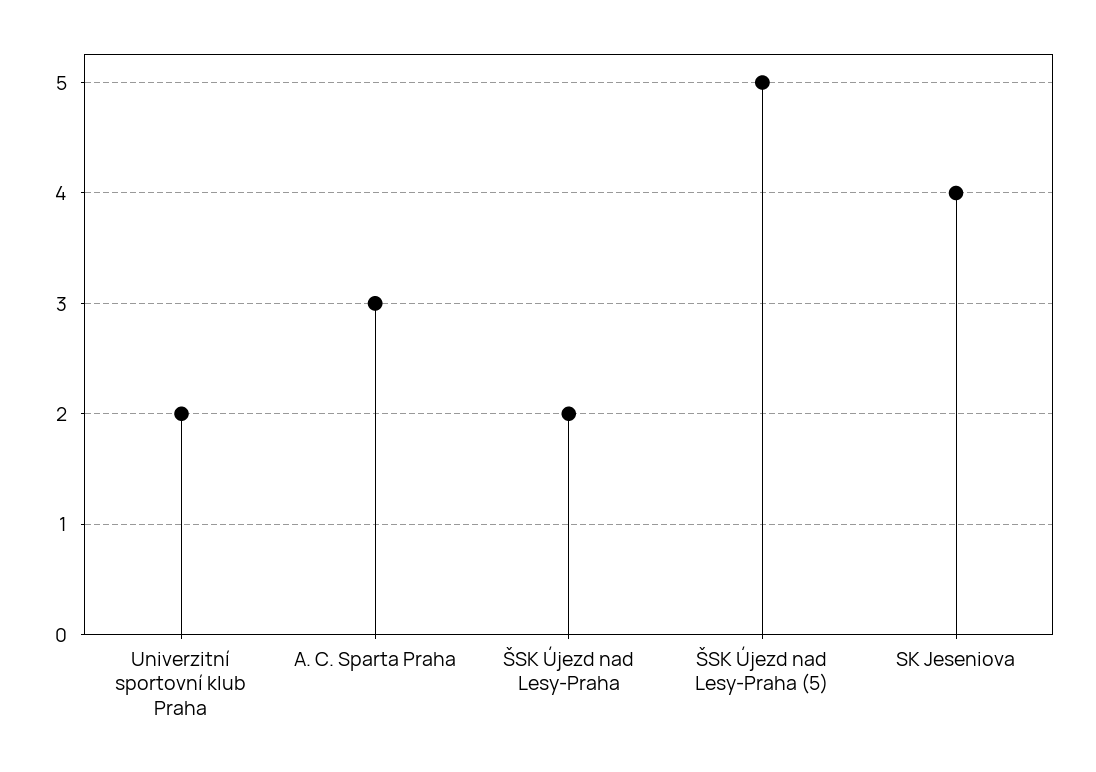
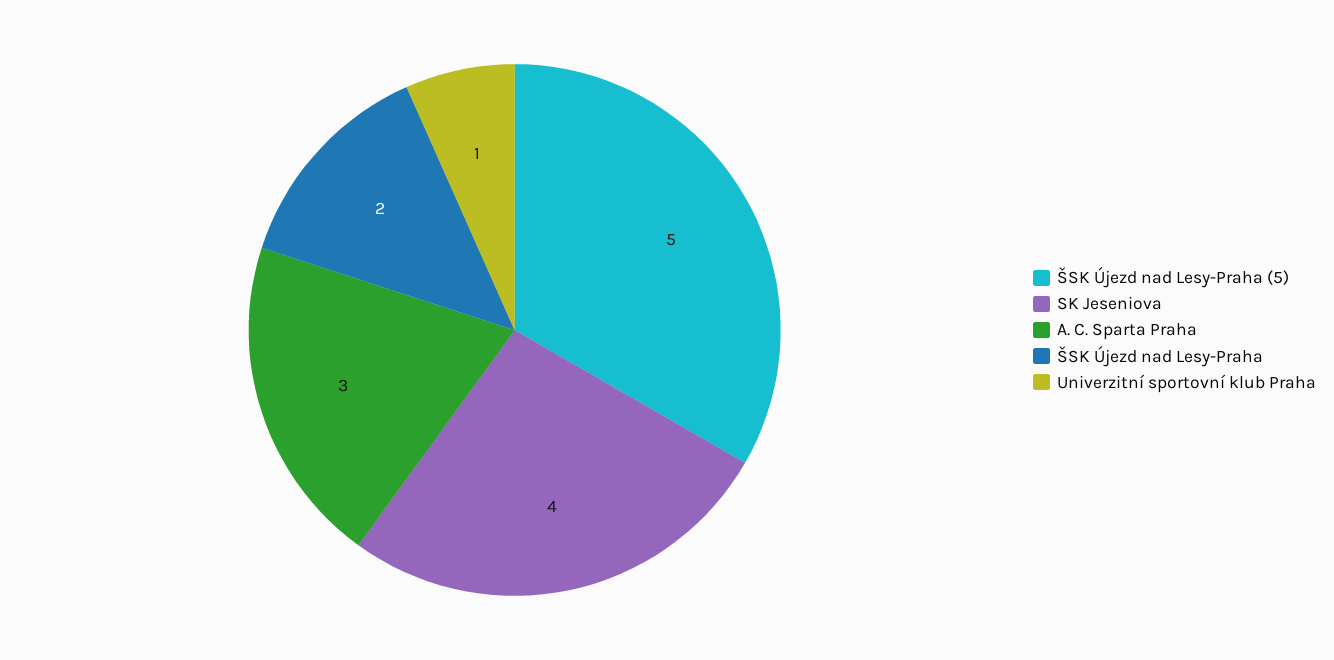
Univerzitní sportovní klub Praha: 2 -> 1

